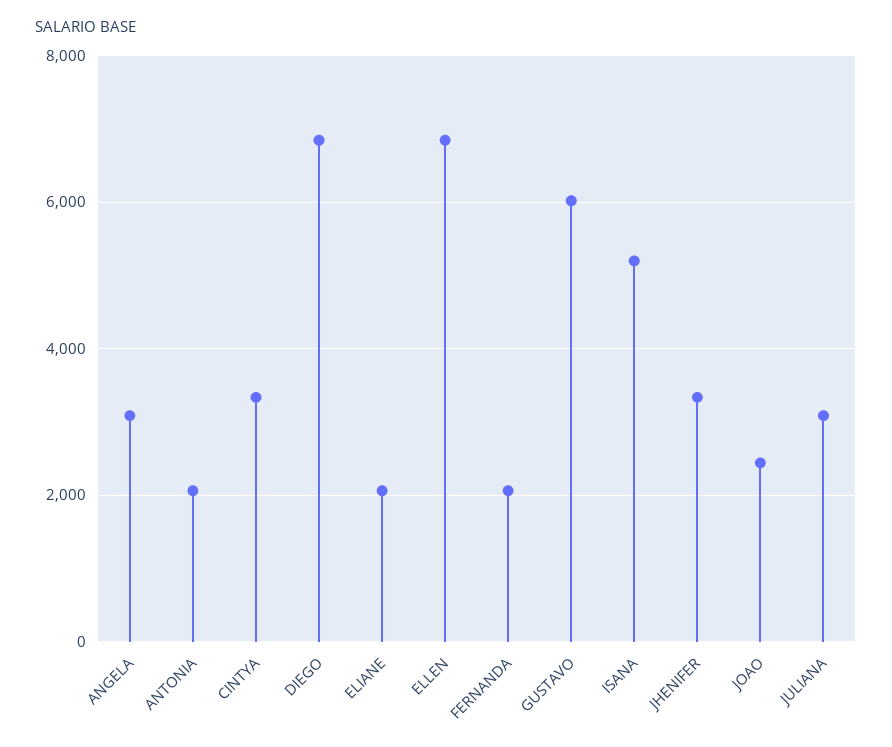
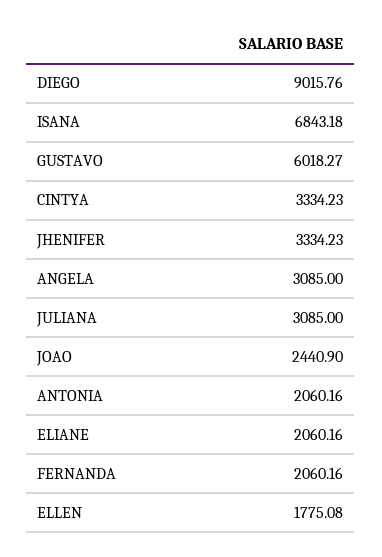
DIEGO: 6800 -> 9015.76
ELLEN: 6800 -> 1775.08
ISANA: 5200 -> 6843.18

